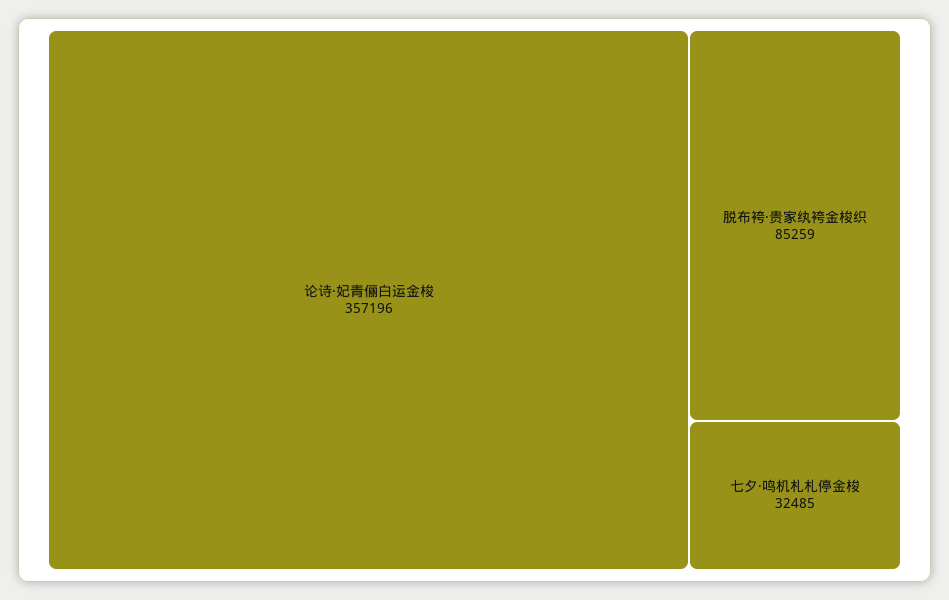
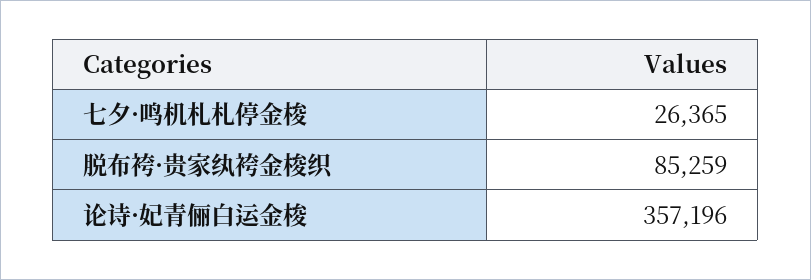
七夕·鸣机札札停金梭: 32485 -> 26365

